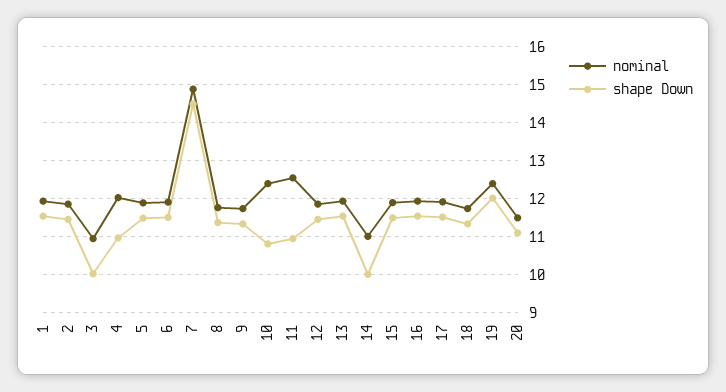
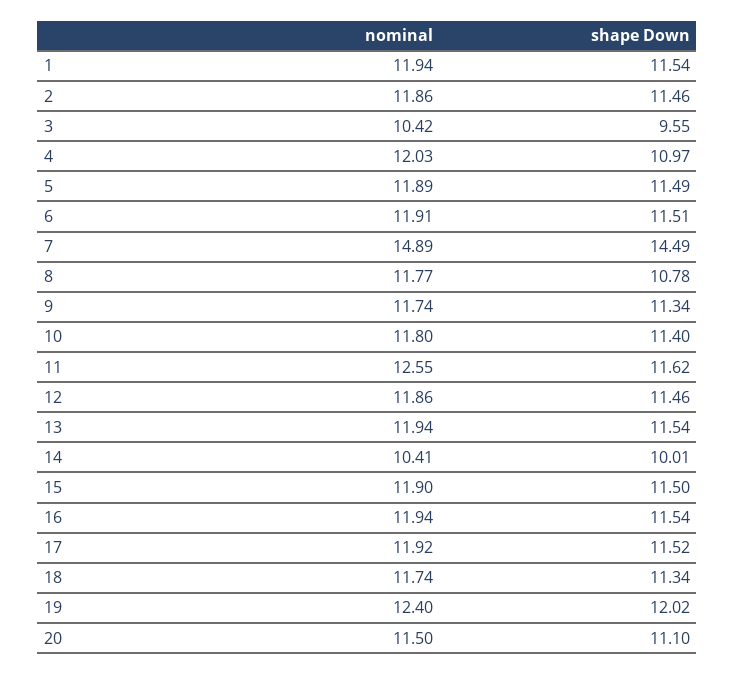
nominal, 3: 11 -> 10.42
shape Down, 3: 10 -> 9.55
shape Down, 8: 11.4 -> 10.78
nominal, 10: 12.4 -> 11.8
shape Down, 10: 10.8 -> 11.4
shape Down, 11: 11 -> 11.62
nominal, 14: 11 -> 10.41

